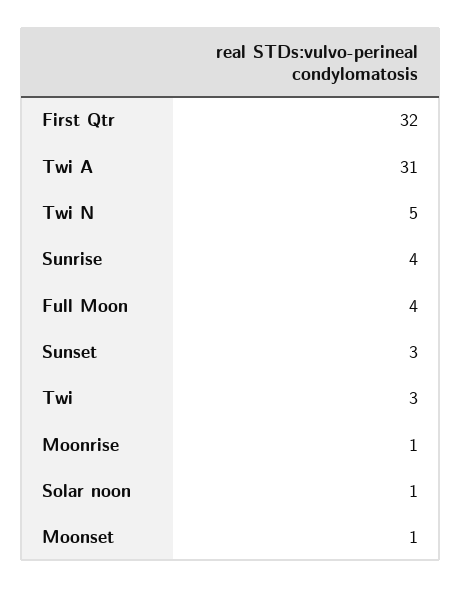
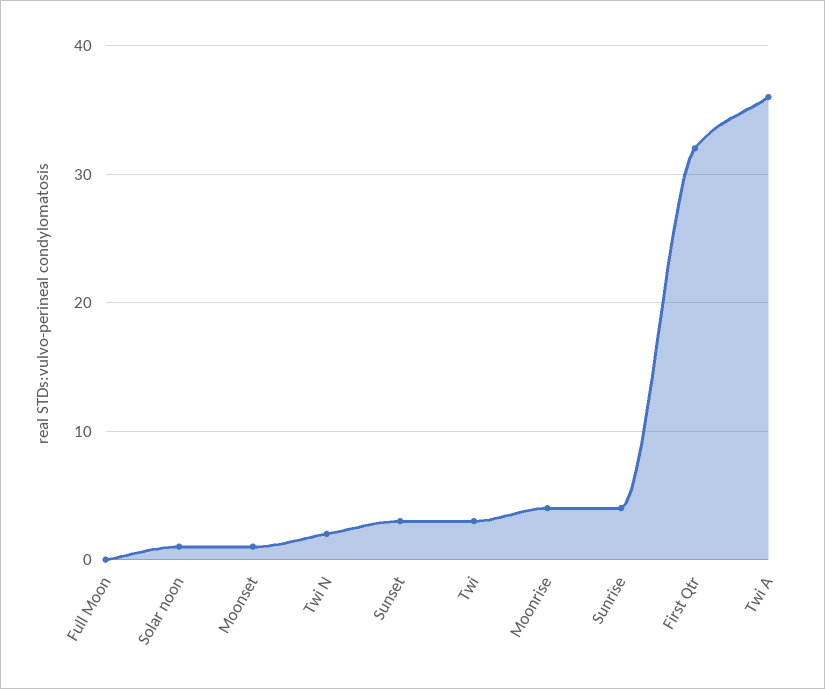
Twi A: 31 -> 36
Twi N: 5 -> 2
Full Moon: 4 -> 0
Moonrise: 1 -> 4

